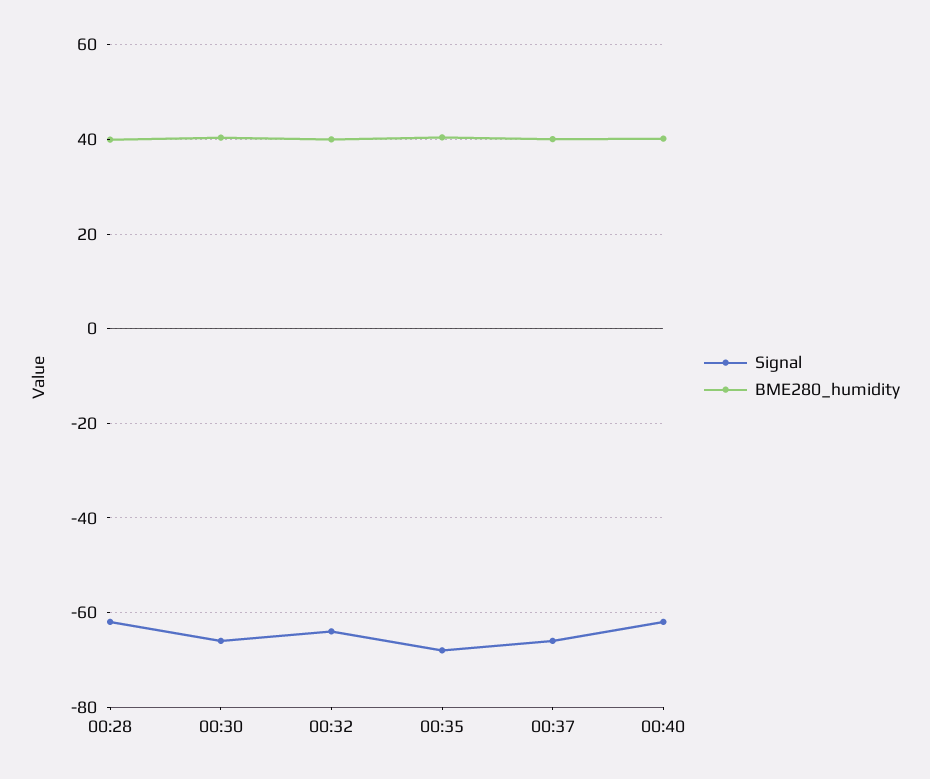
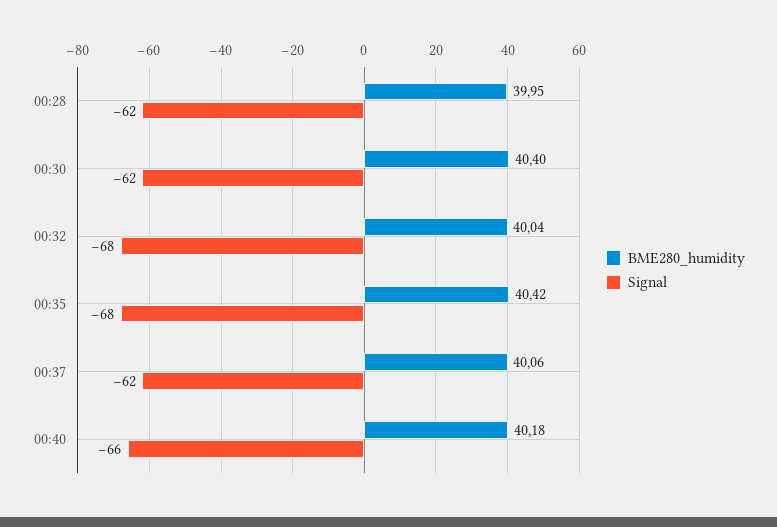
Signal, 00:30: -66 -> -62
Signal, 00:32: -64 -> -68
Signal, 00:37: -66 -> -62
Signal, 00:40: -62 -> -66

